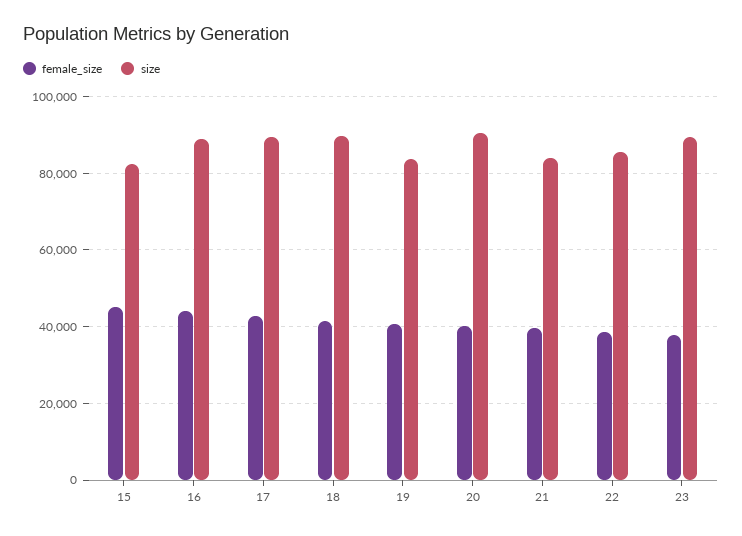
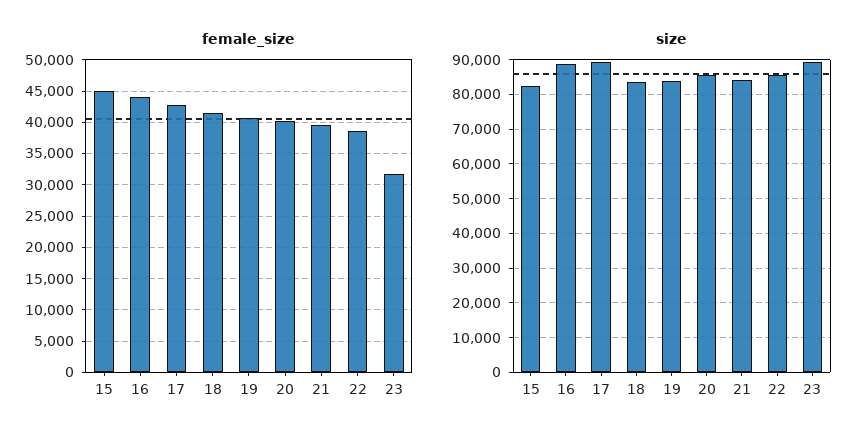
size, 18: 90000 -> 84000
size, 20: 90000 -> 86000
female_size, 23: 38000 -> 32000

